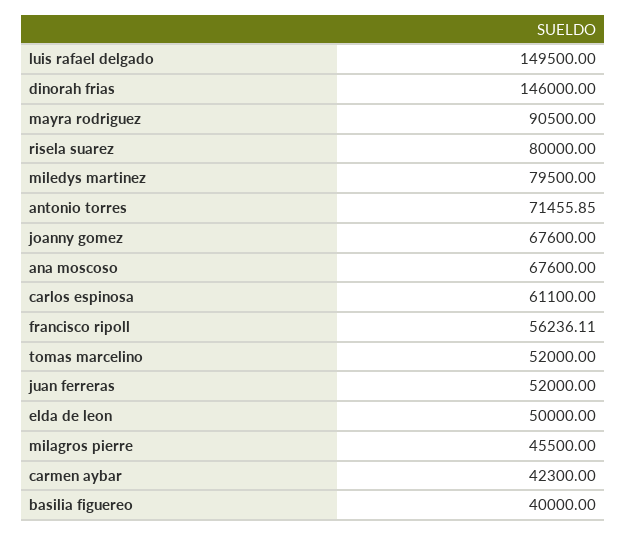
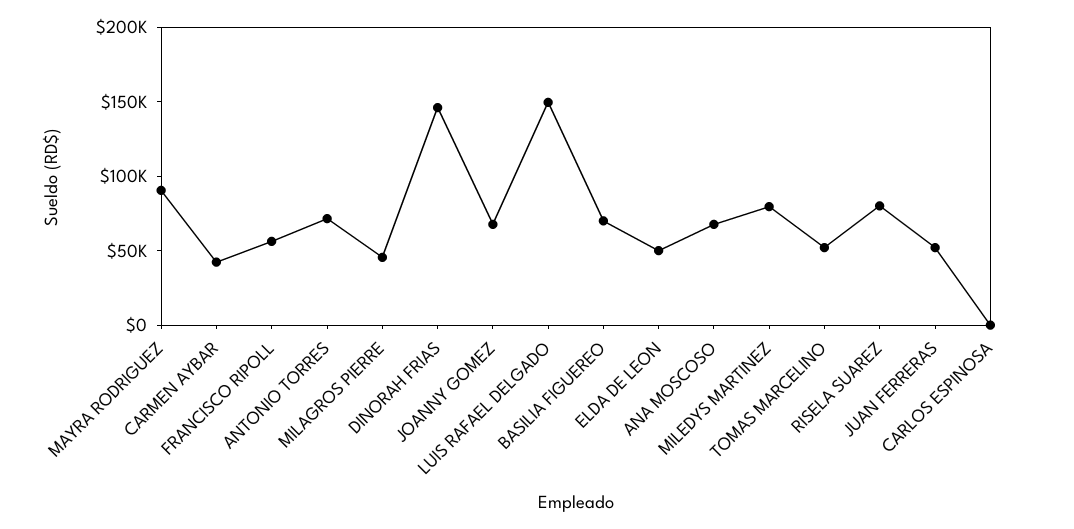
carlos espinosa: 61100 -> 0
basilia figuereo: 40000 -> 70000

